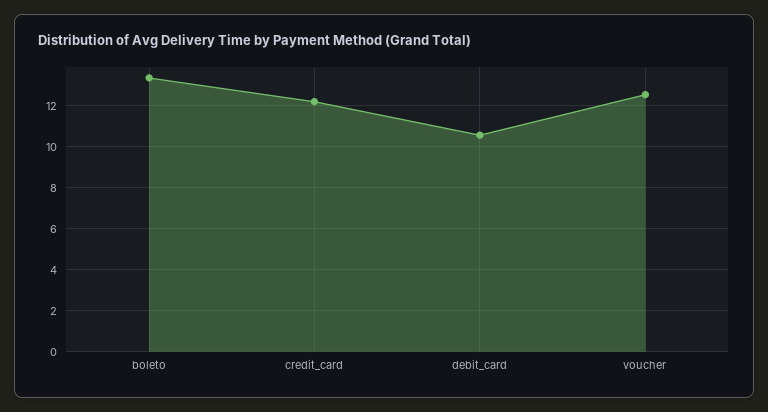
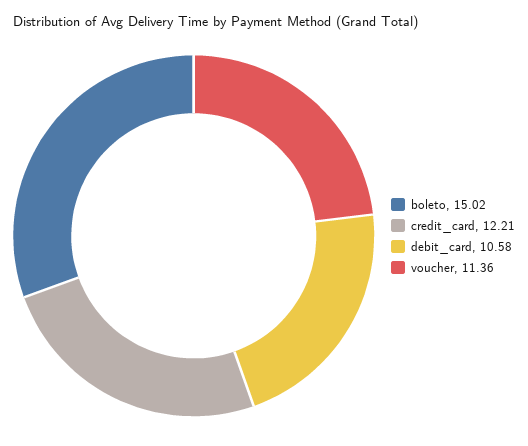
boleto: 13.5 -> 15.02
voucher: 12.5 -> 11.36

